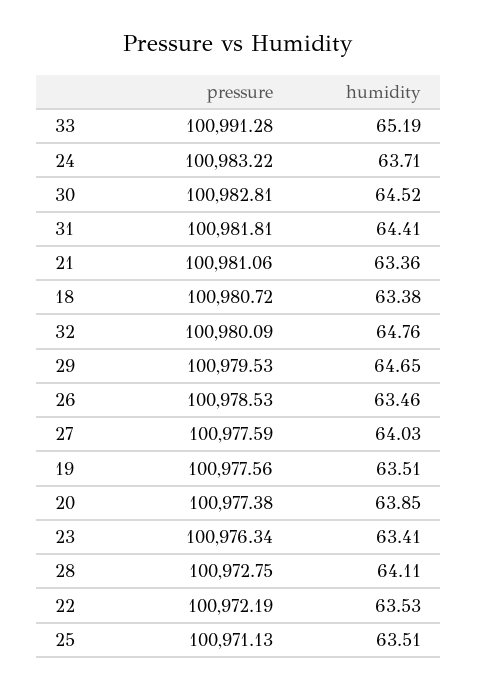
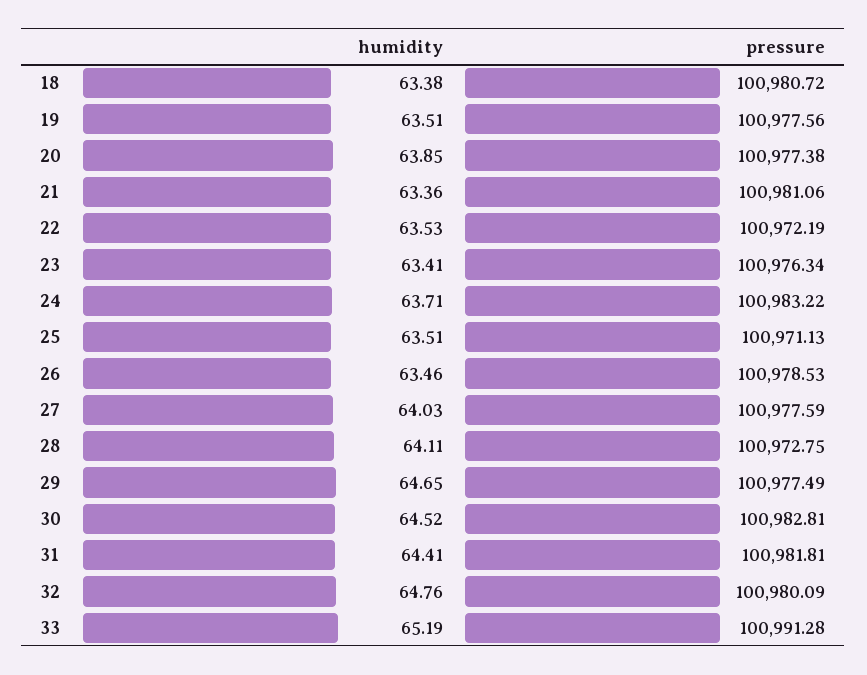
pressure, 29: 100979.53 -> 100977.49

